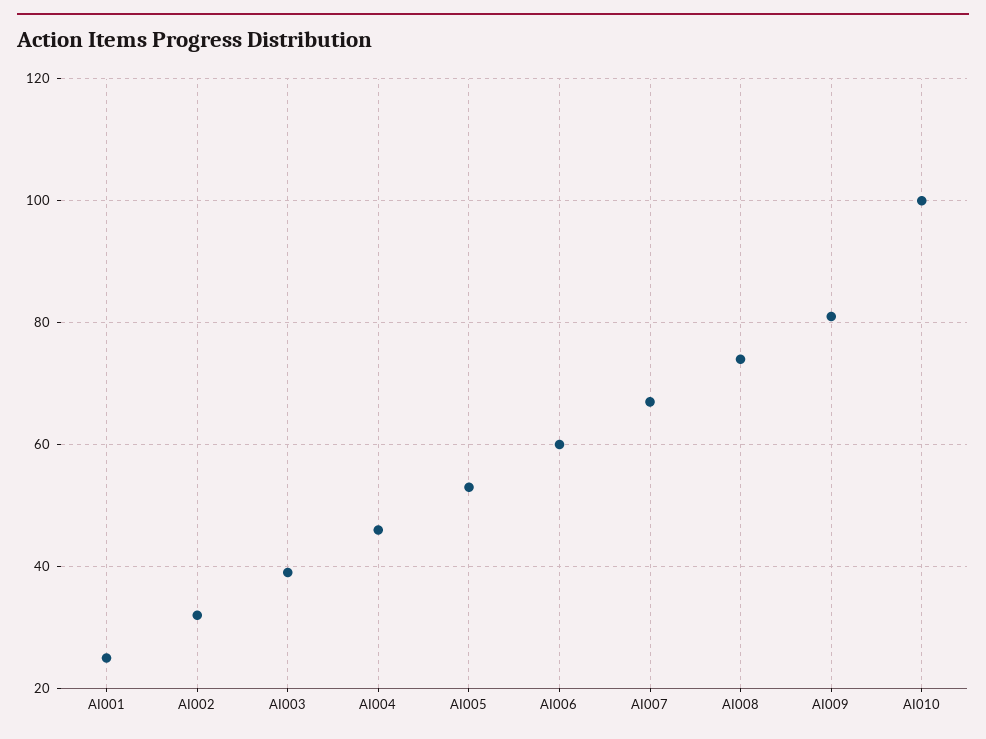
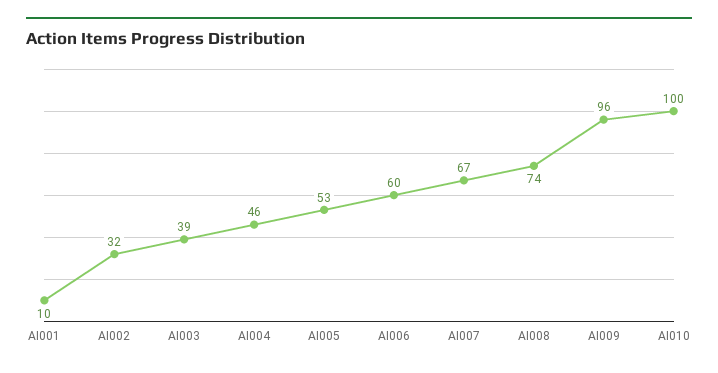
AI001: 25 -> 10
AI009: 80 -> 96

